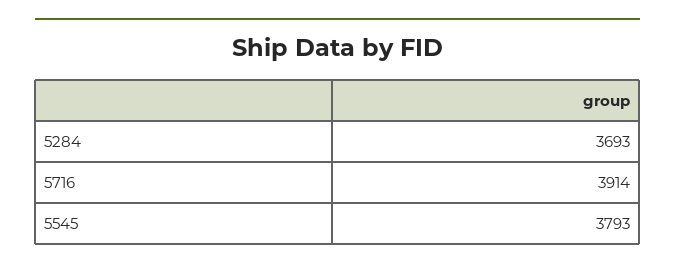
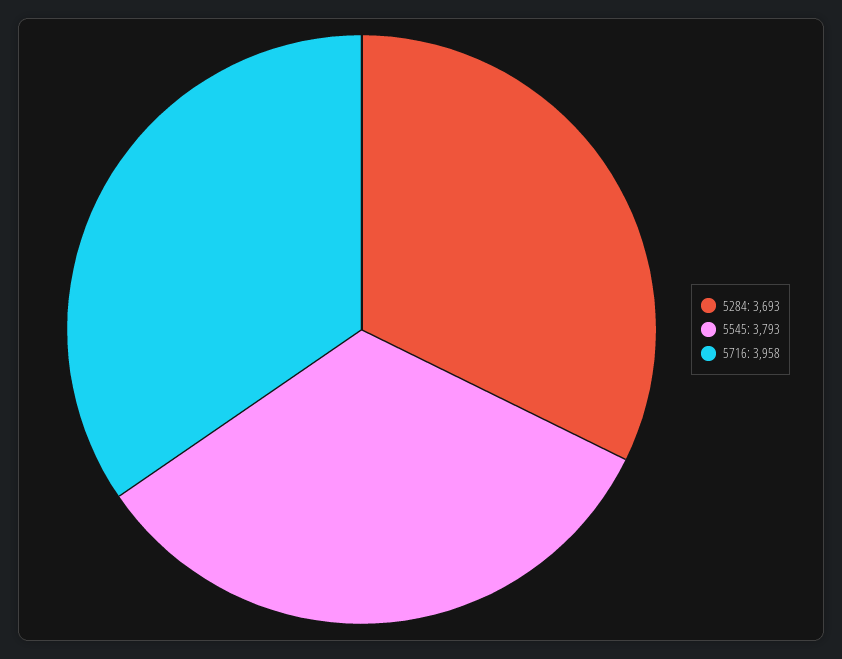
5716: 3914 -> 3958

